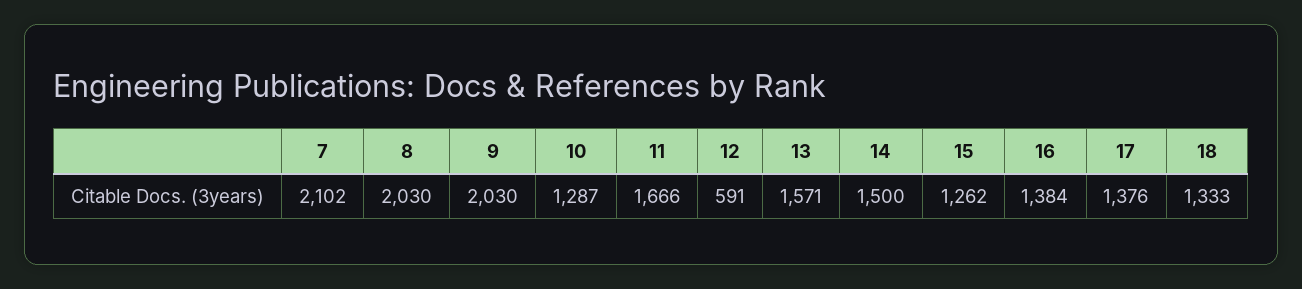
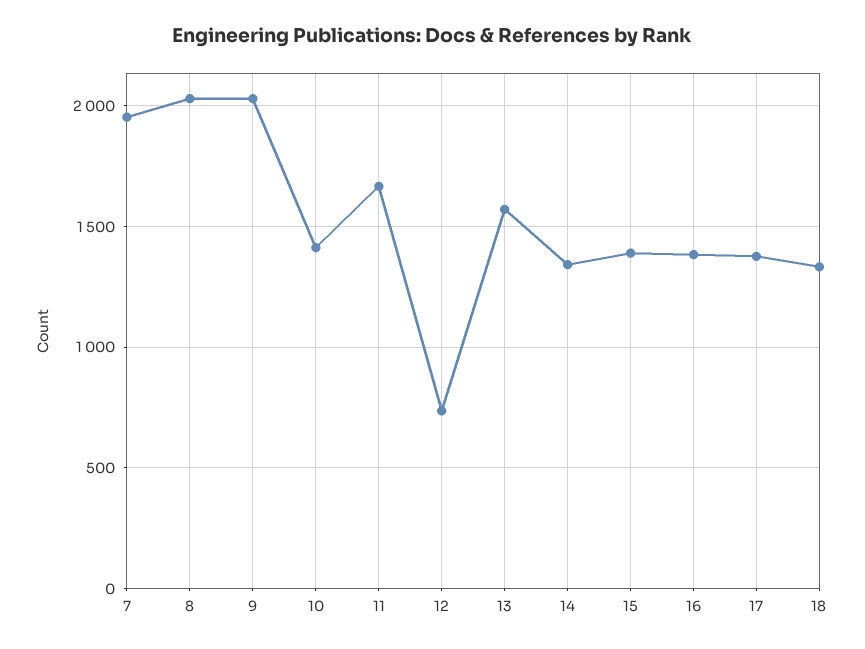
7: 2102 -> 1950
10: 1287 -> 1400
12: 591 -> 750
14: 1500 -> 1350
15: 1262 -> 1400

